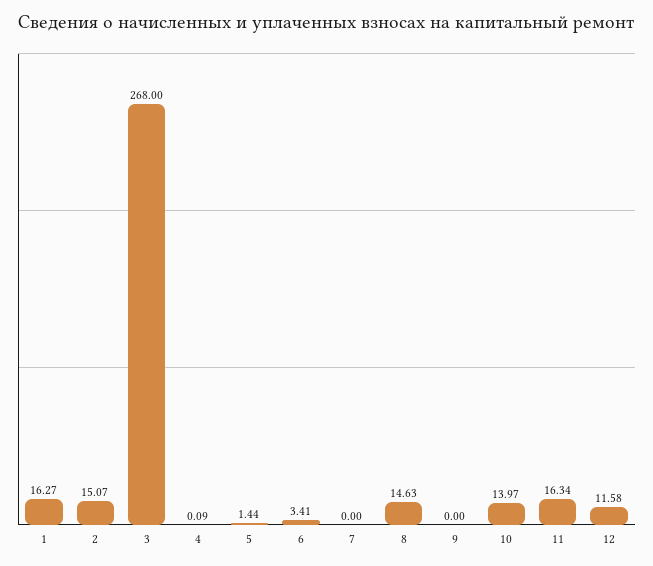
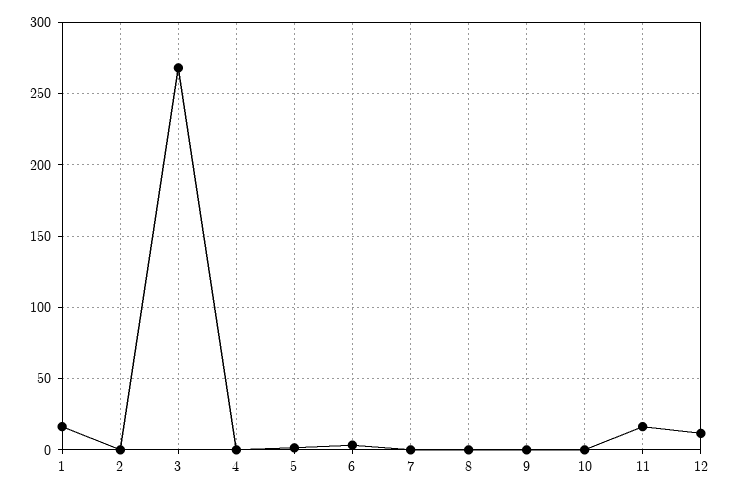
2: 15.07 -> 0
8: 14.63 -> 0
10: 13.97 -> 0

